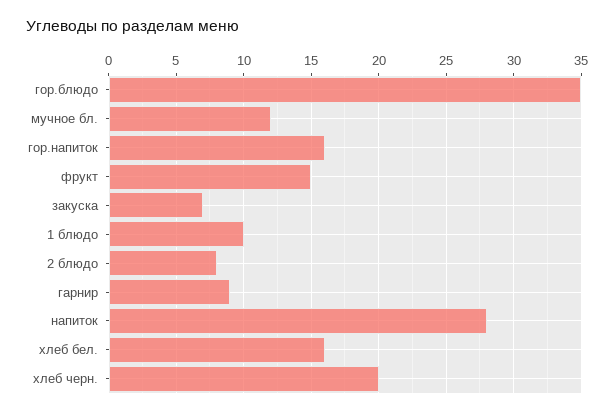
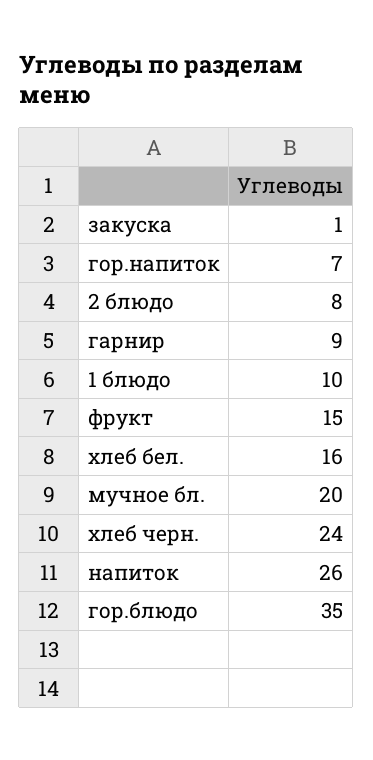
мучное бл.: 12 -> 20
гор.напиток: 16 -> 7
закуска: 7 -> 1
напиток: 28 -> 26
хлеб черн.: 20 -> 24

